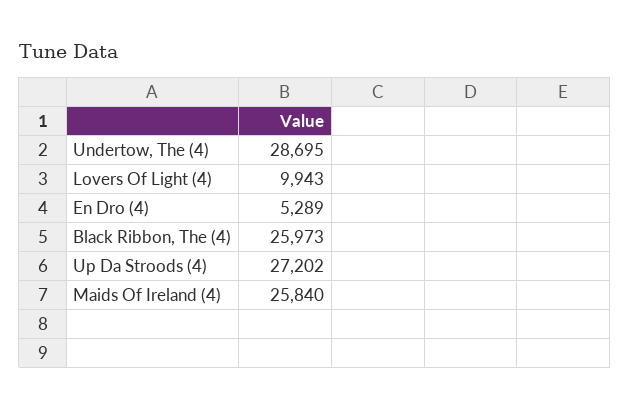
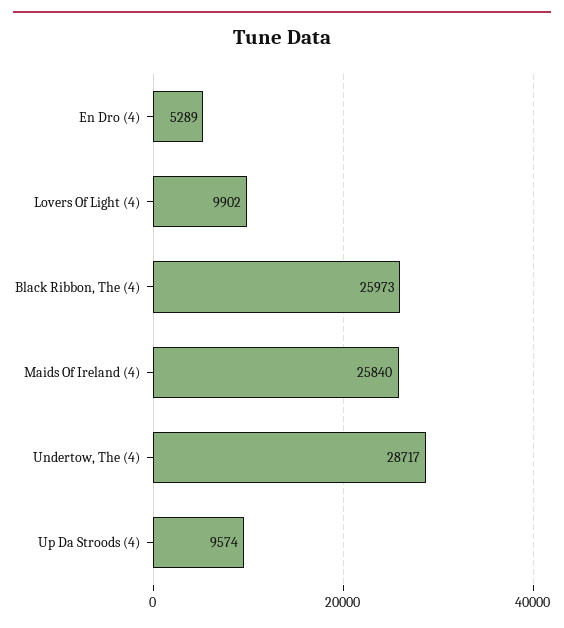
Undertow, The (4): 28695 -> 28717
Lovers Of Light (4): 9943 -> 9902
Up Da Stroods (4): 27202 -> 9574

